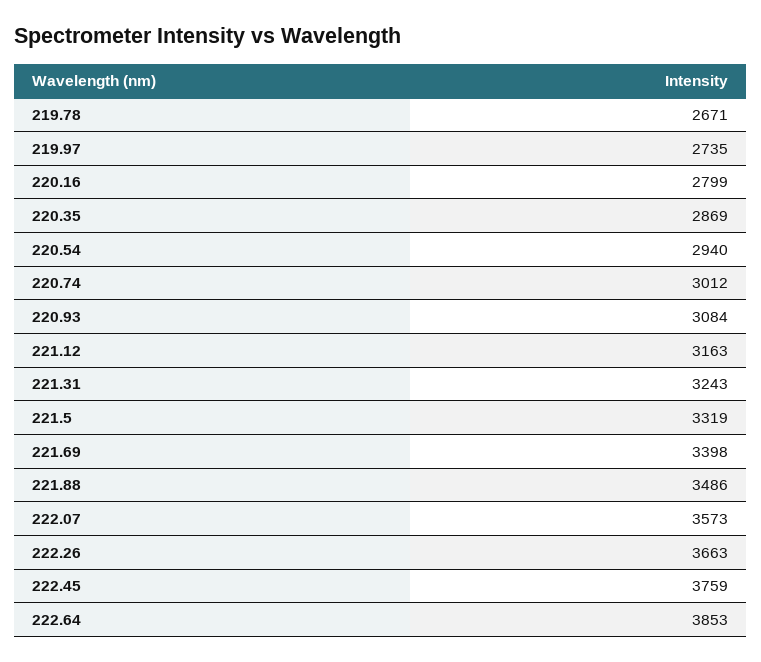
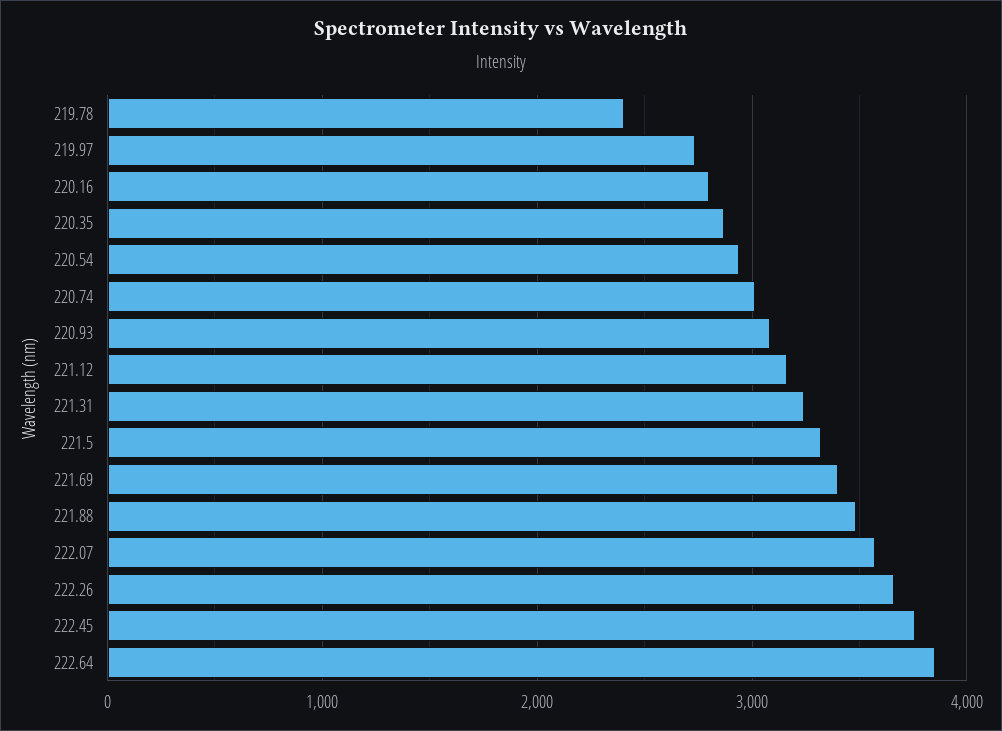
219.78: 2671 -> 2400

